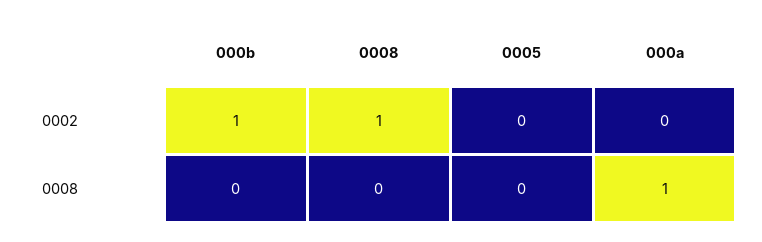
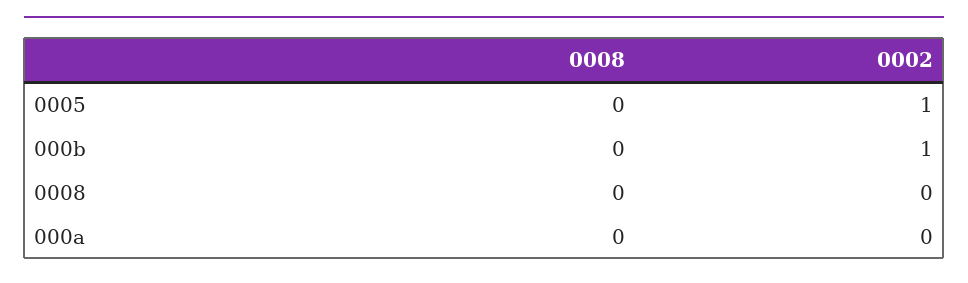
0008, 0002: 1 -> 0
0005, 0002: 0 -> 1
000a, 0008: 1 -> 0

